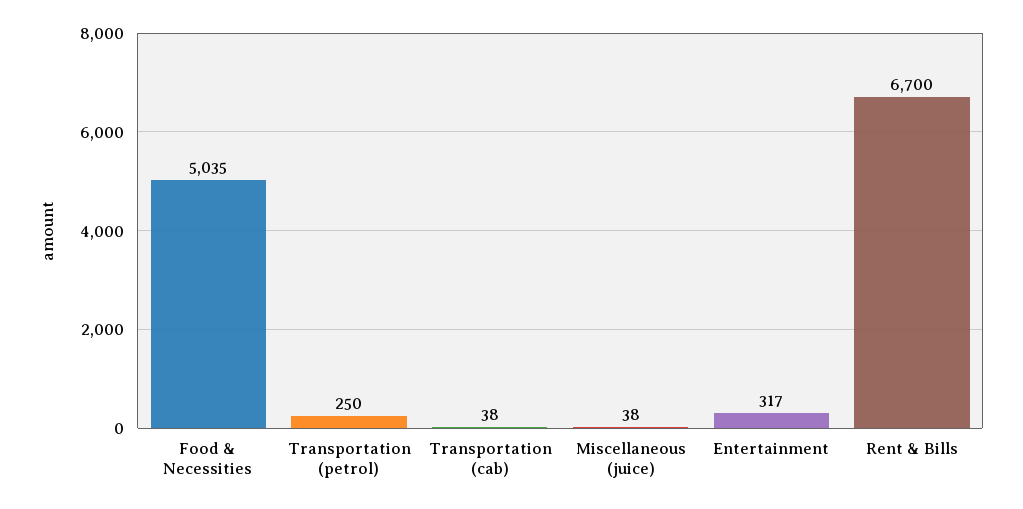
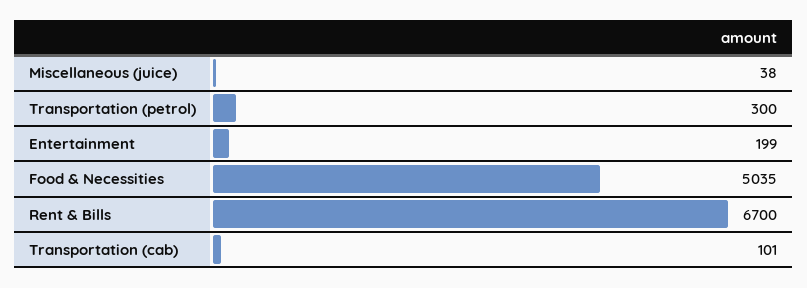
Transportation (petrol): 250 -> 300
Transportation (cab): 38 -> 101
Entertainment: 317 -> 199

